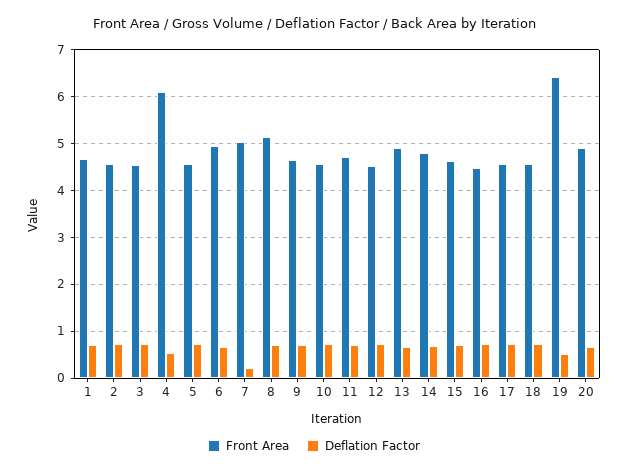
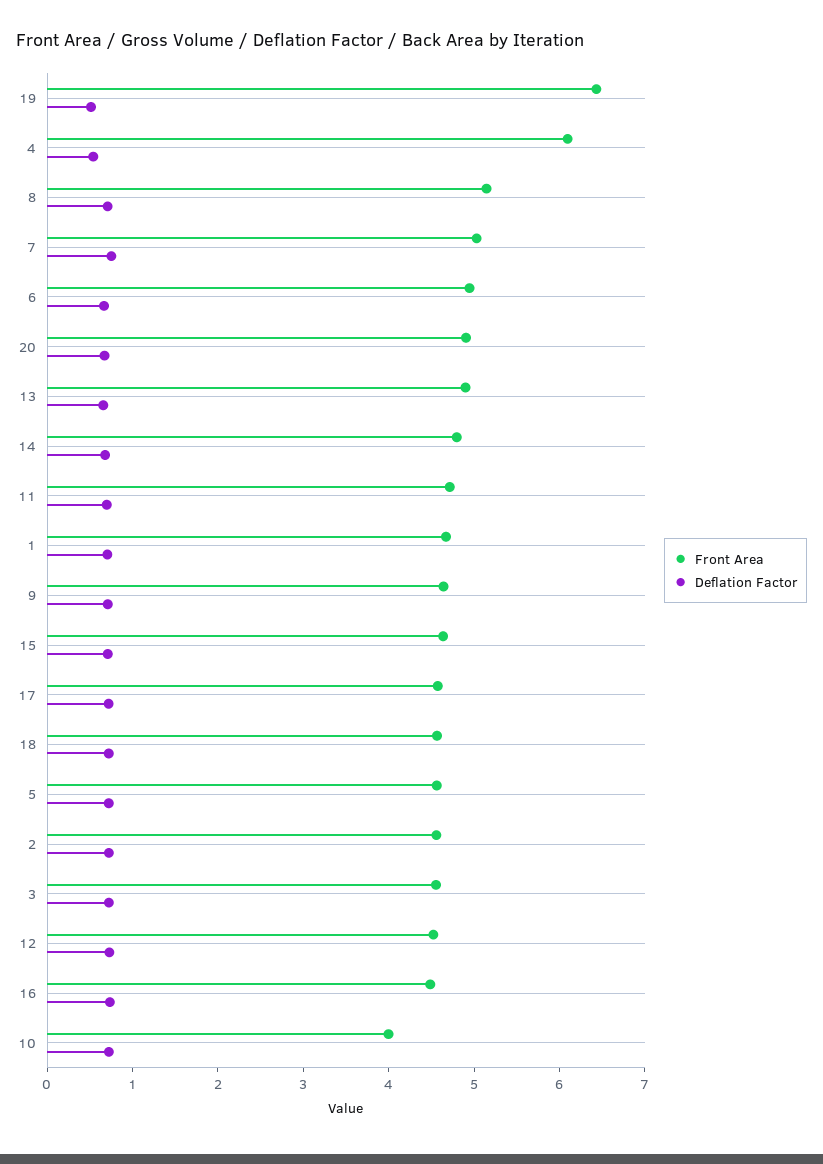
Deflation Factor, 7: 0.2 -> 0.8
Front Area, 10: 4.6 -> 4

